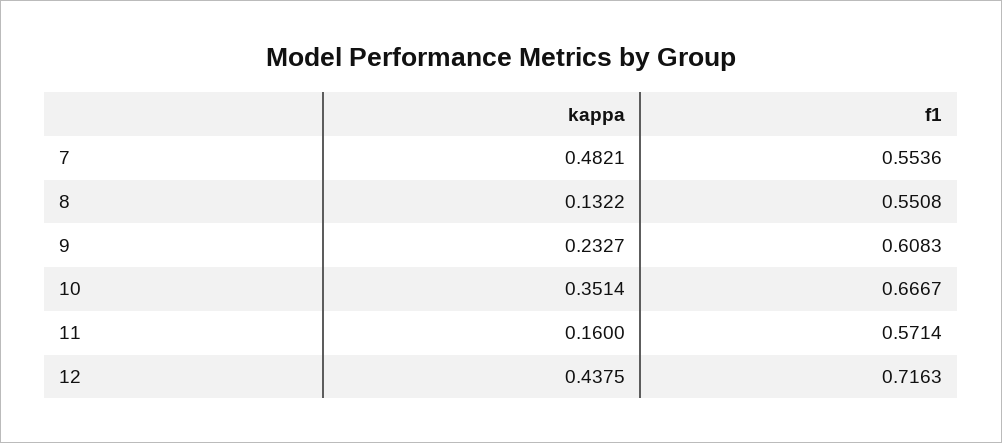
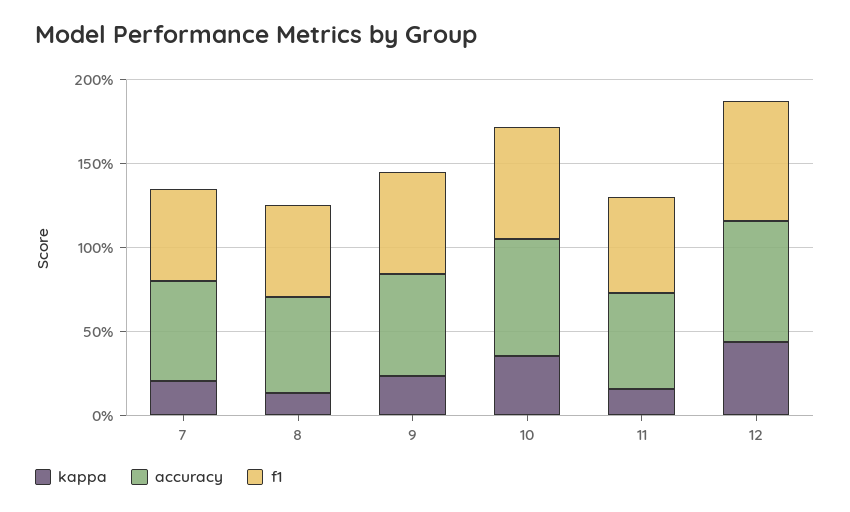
kappa, 7: 0.4821 -> 0.2
accuracy, 7: none -> 0.6
accuracy, 8: none -> 0.6
accuracy, 9: none -> 0.6
accuracy, 10: none -> 0.7
accuracy, 11: none -> 0.6
accuracy, 12: none -> 0.7

